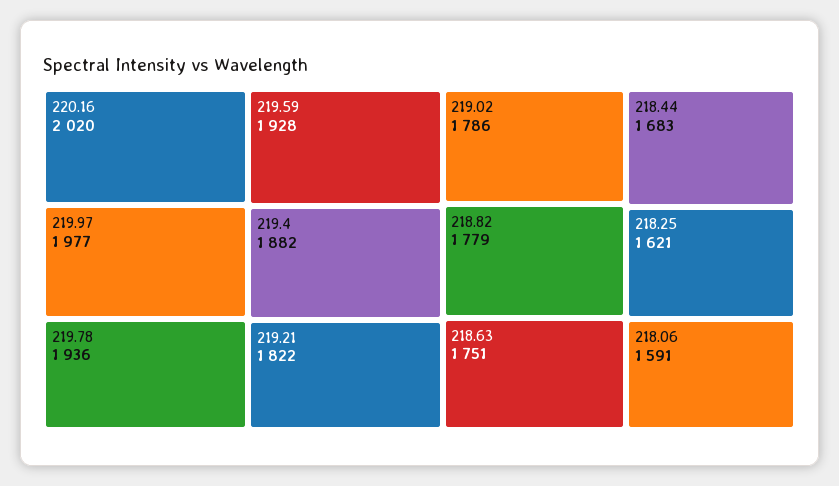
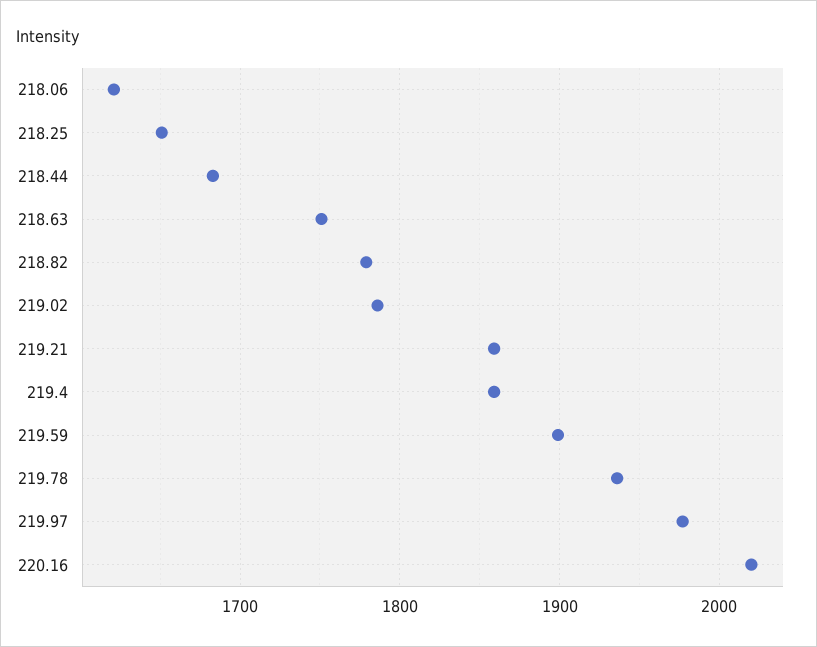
219.59: 1928 -> 1900
219.4: 1882 -> 1860
219.21: 1822 -> 1860
218.25: 1621 -> 1650
218.06: 1591 -> 1620

